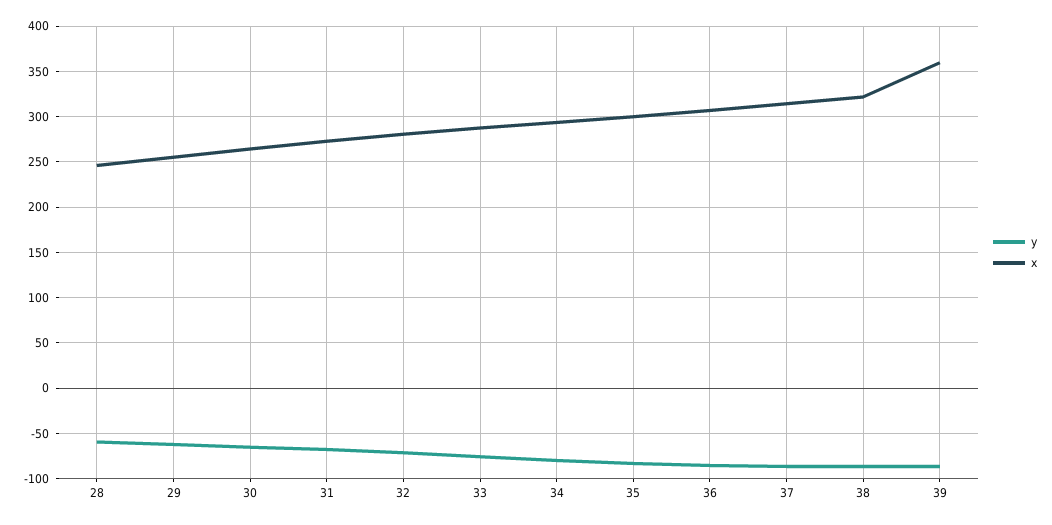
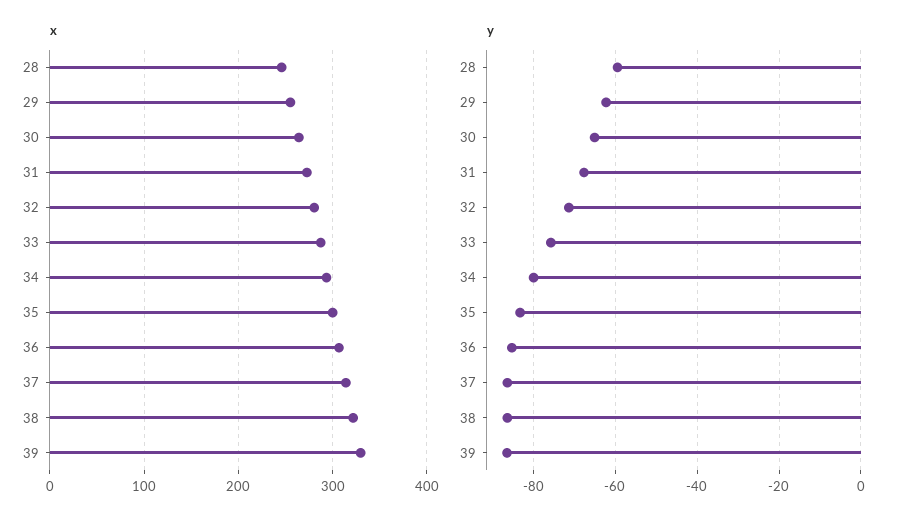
x, 39: 360 -> 330

